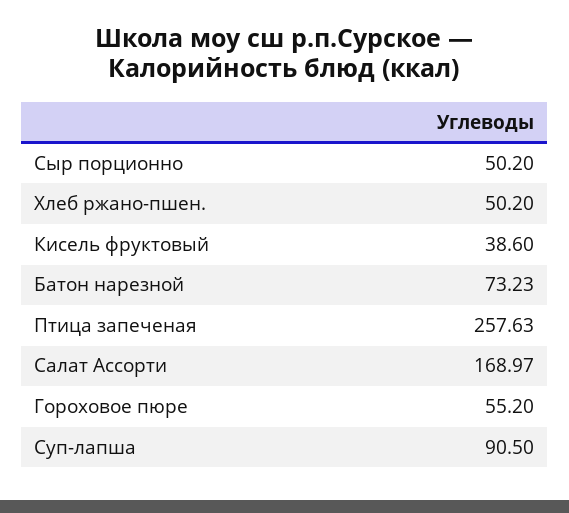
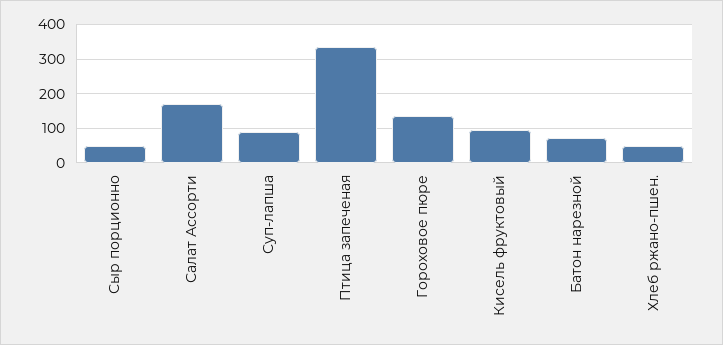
Кисель фруктовый: 38.6 -> 100
Птица запеченая: 257.63 -> 340
Гороховое пюре: 55.2 -> 140

